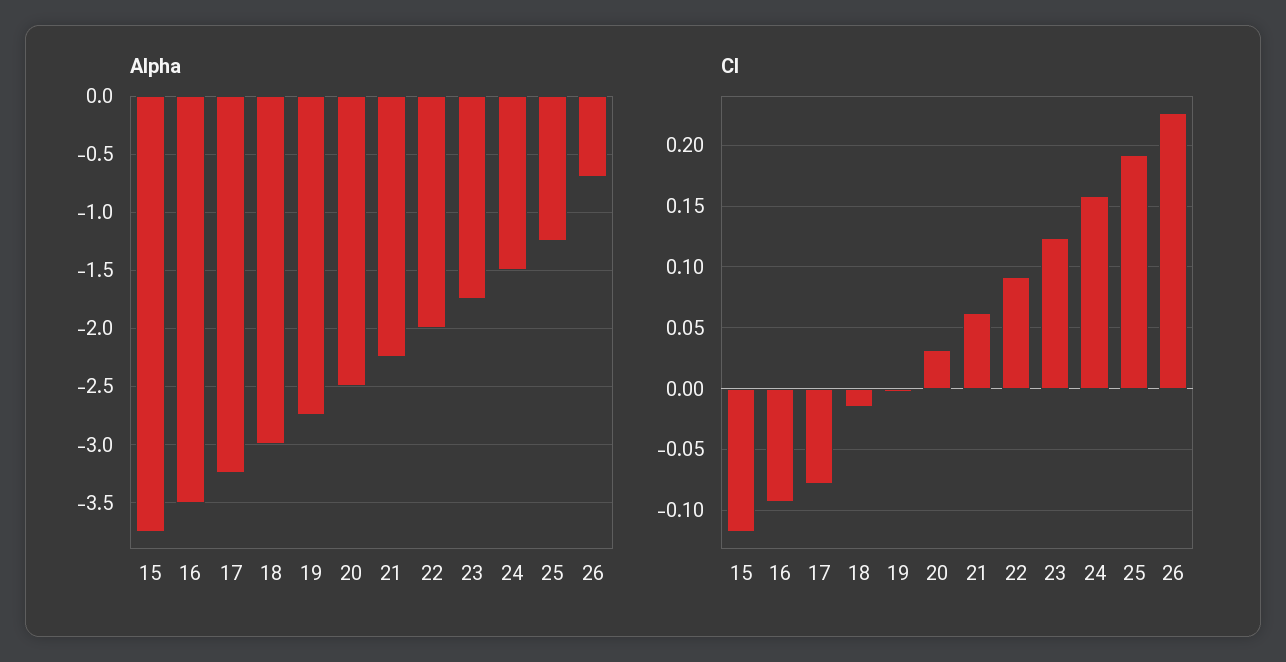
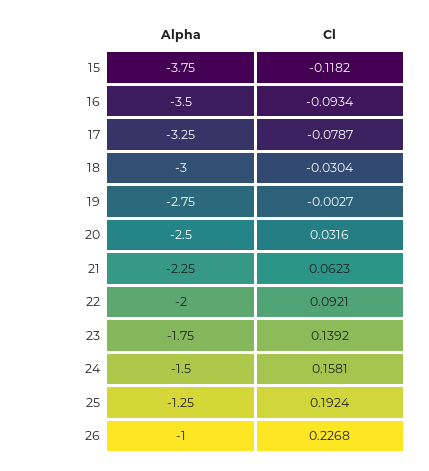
Alpha, 26: -0.7 -> -1
Cl, 18: -0.015 -> -0.0304
Cl, 23: 0.125 -> 0.1392

